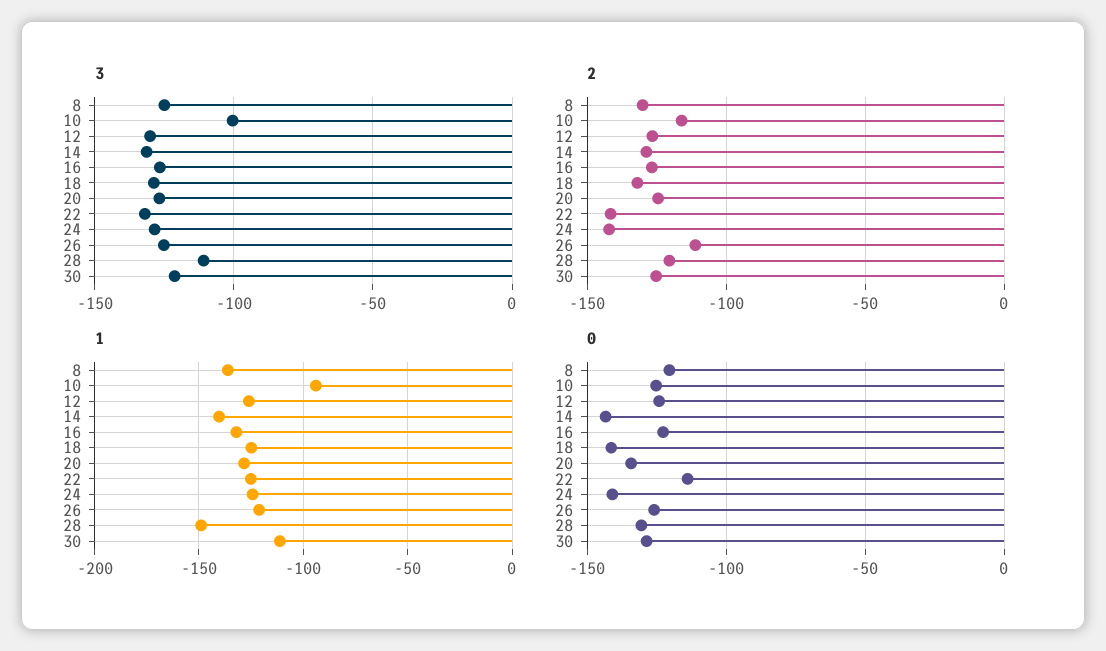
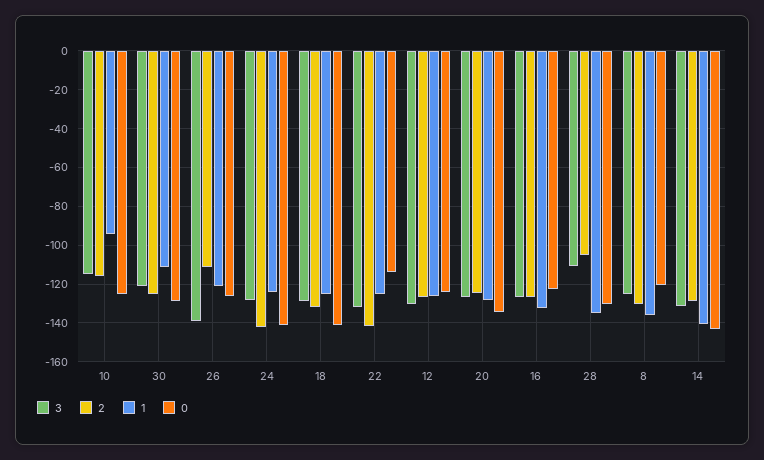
3, 10: -100 -> -115
3, 26: -125 -> -140
2, 28: -120 -> -105
1, 28: -150 -> -135

